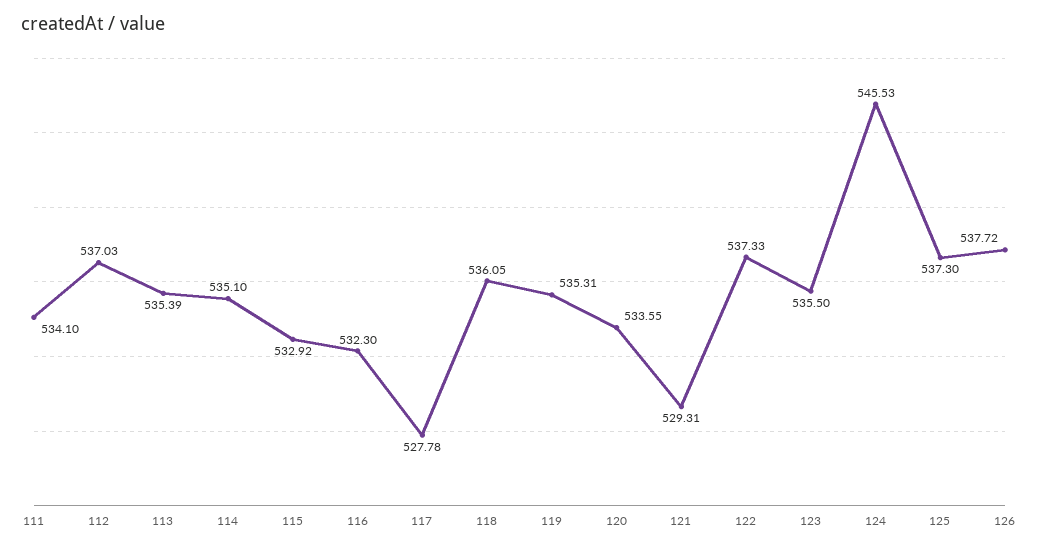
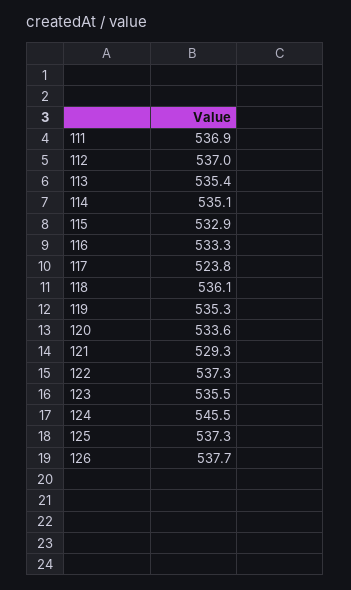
111: 534.1 -> 536.9
116: 532.3 -> 533.3
117: 527.78 -> 523.8

